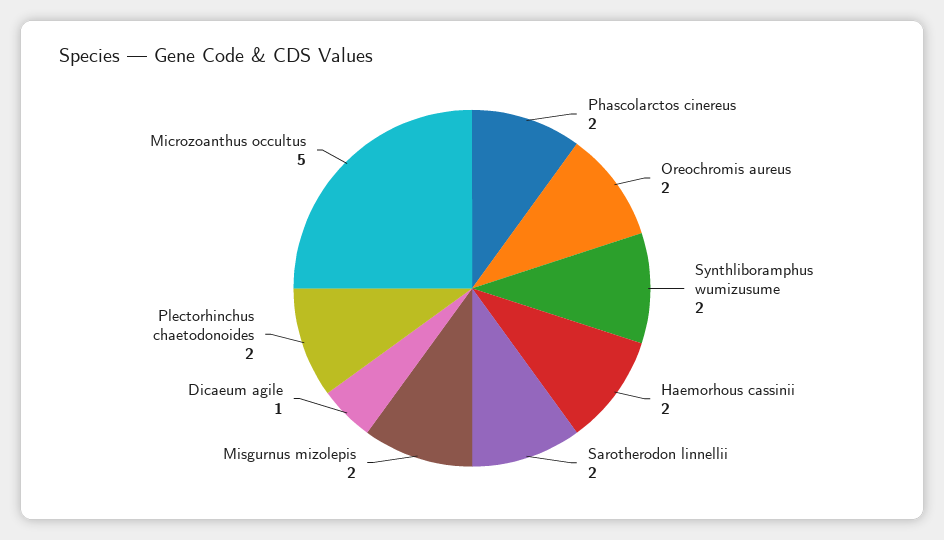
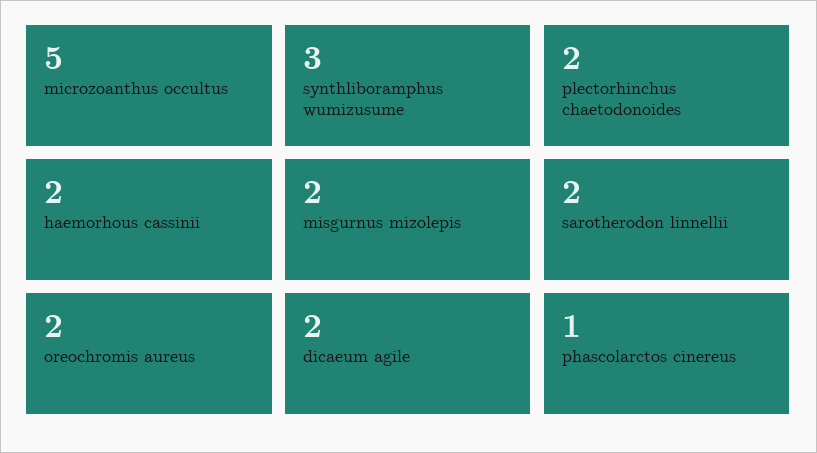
Phascolarctos cinereus: 2 -> 1
Synthliboramphus wumizusume: 2 -> 3
Dicaeum agile: 1 -> 2

